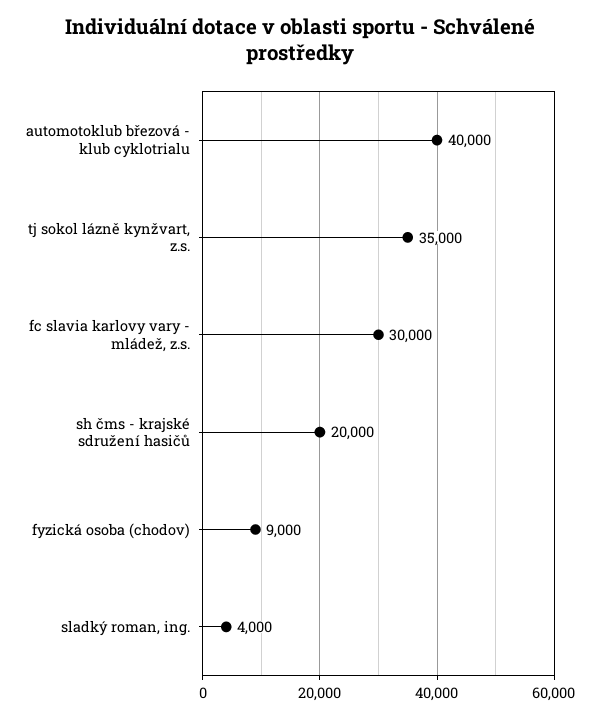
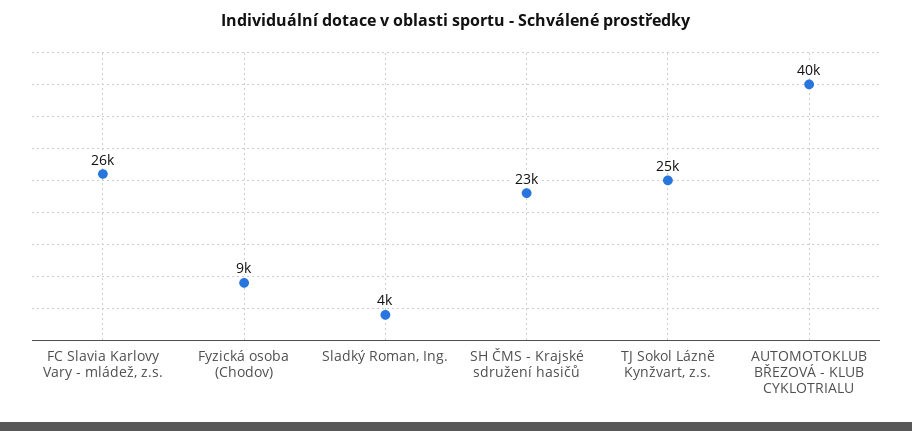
tj sokol lázně kynžvart, z.s.: 35000 -> 25000
fc slavia karlovy vary - mládež, z.s.: 30000 -> 26000
sh čms - krajské sdružení hasičů: 20000 -> 23000

